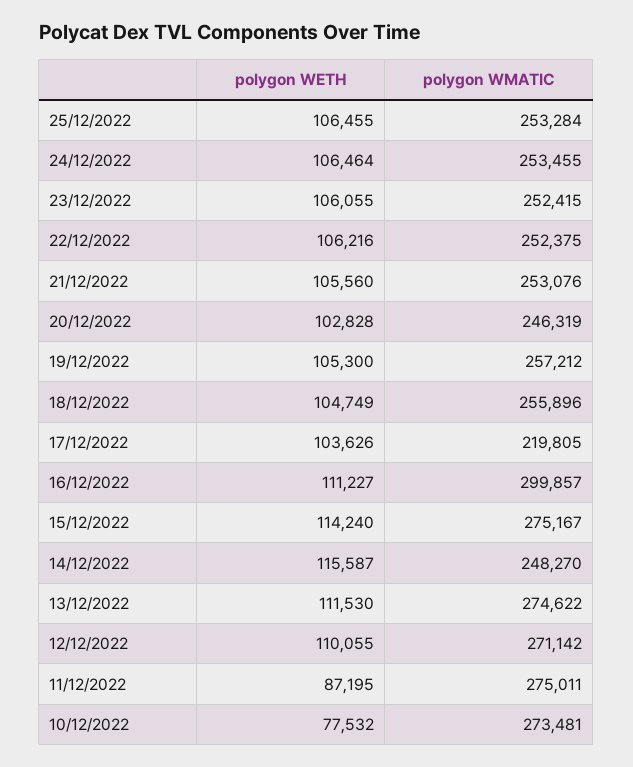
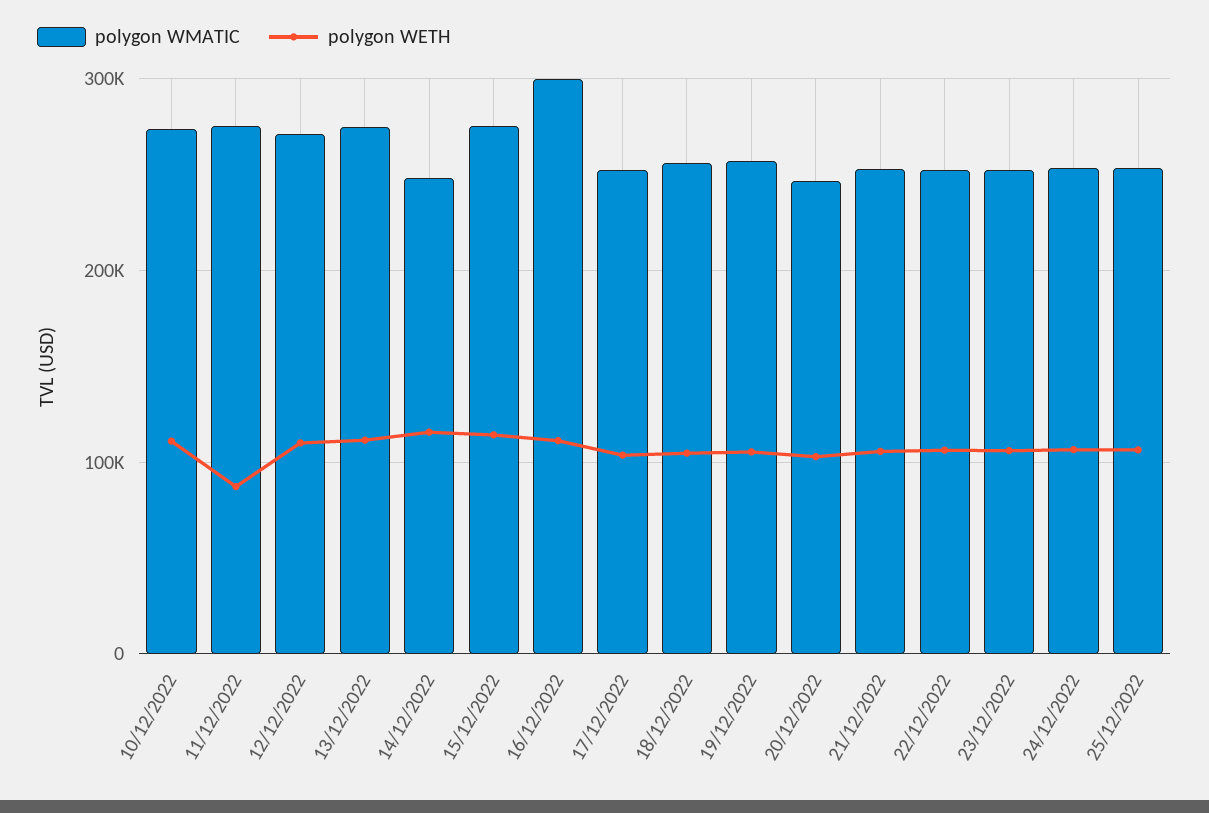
polygon WMATIC, 17/12/2022: 219805 -> 250000
polygon WETH, 10/12/2022: 77532 -> 110000

